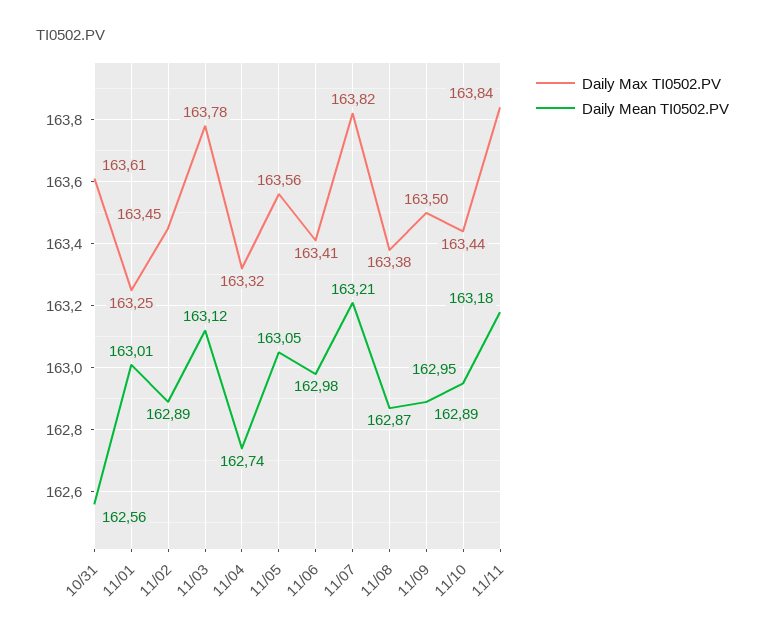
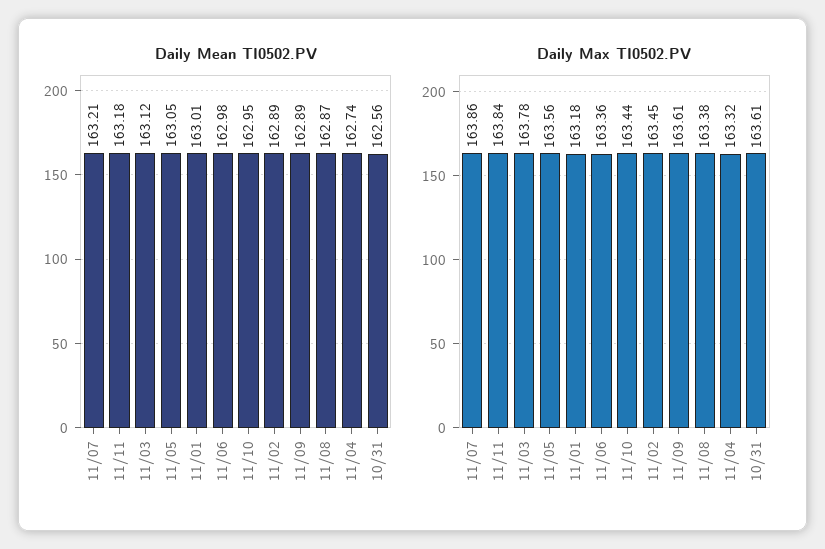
Daily Max TI0502.PV, 11/01: 163.25 -> 163.18
Daily Max TI0502.PV, 11/06: 163.41 -> 163.36
Daily Max TI0502.PV, 11/07: 163.82 -> 163.86
Daily Max TI0502.PV, 11/09: 163.5 -> 163.61

